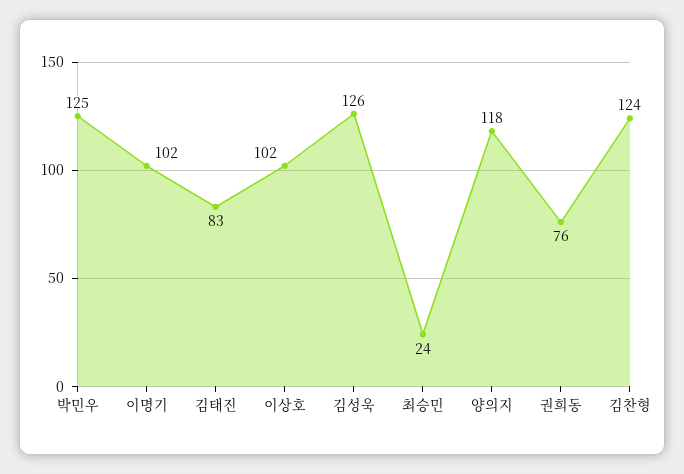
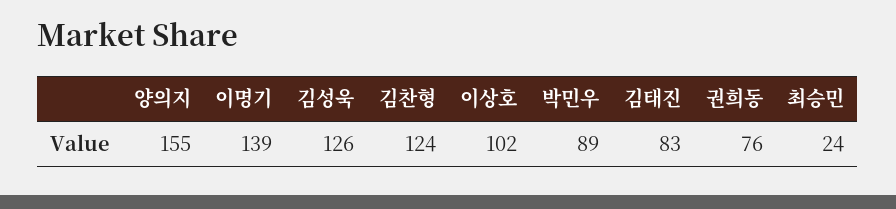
박민우: 125 -> 89
이명기: 102 -> 139
양의지: 118 -> 155

